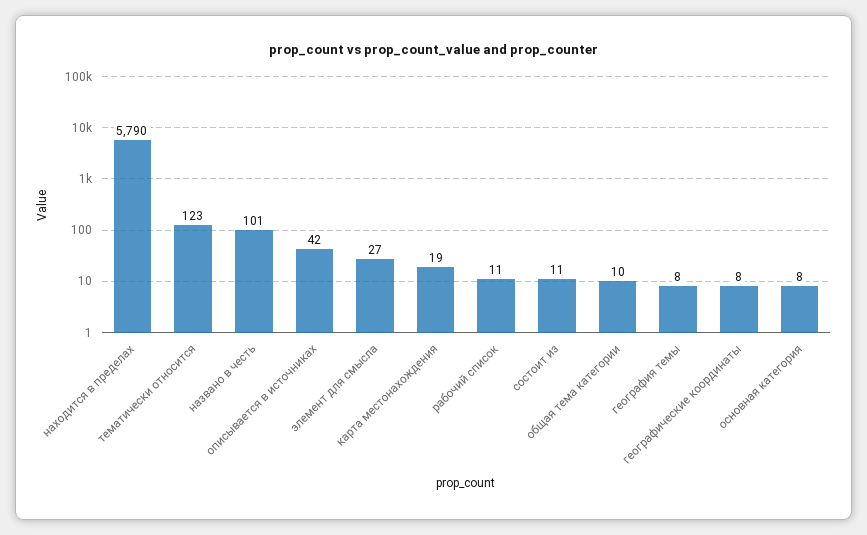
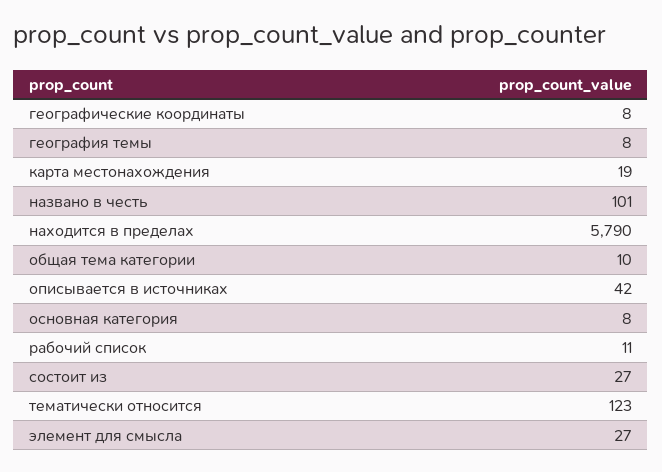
состоит из: 11 -> 27

